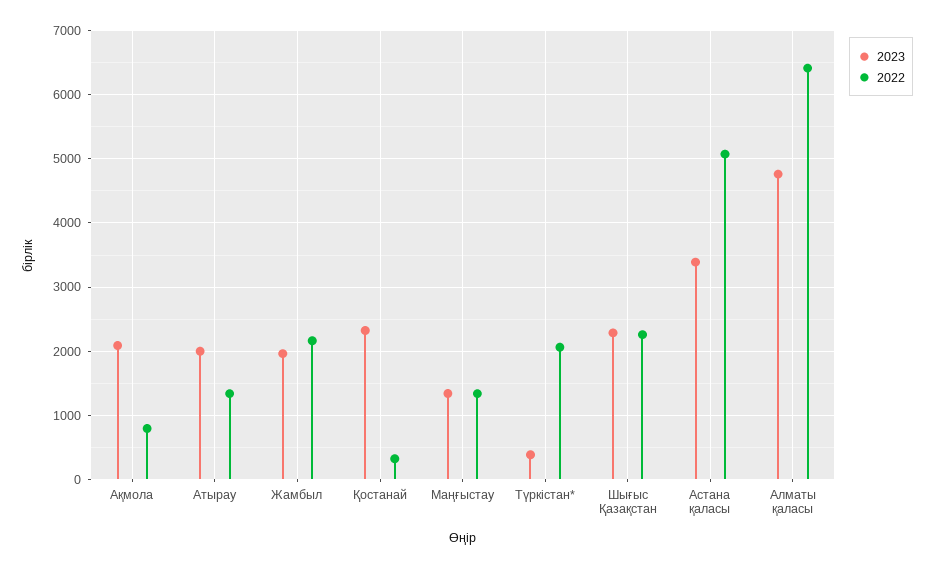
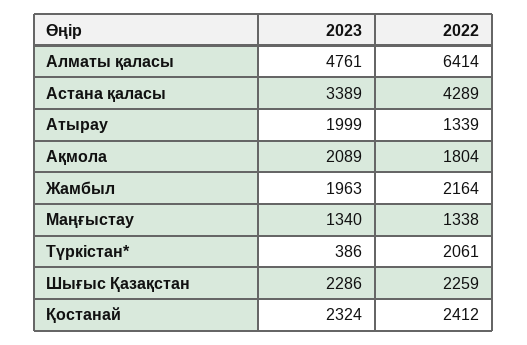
2022, Ақмола: 800 -> 1804
2022, Қостанай: 300 -> 2412
2022, Астана қаласы: 5100 -> 4289

